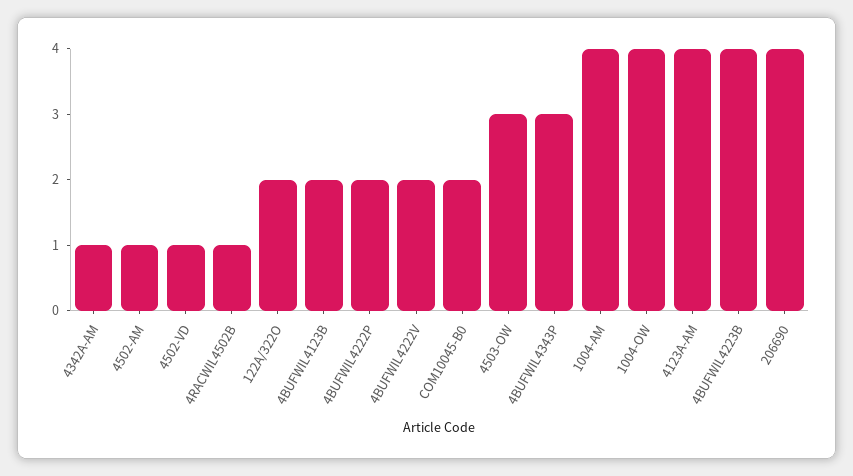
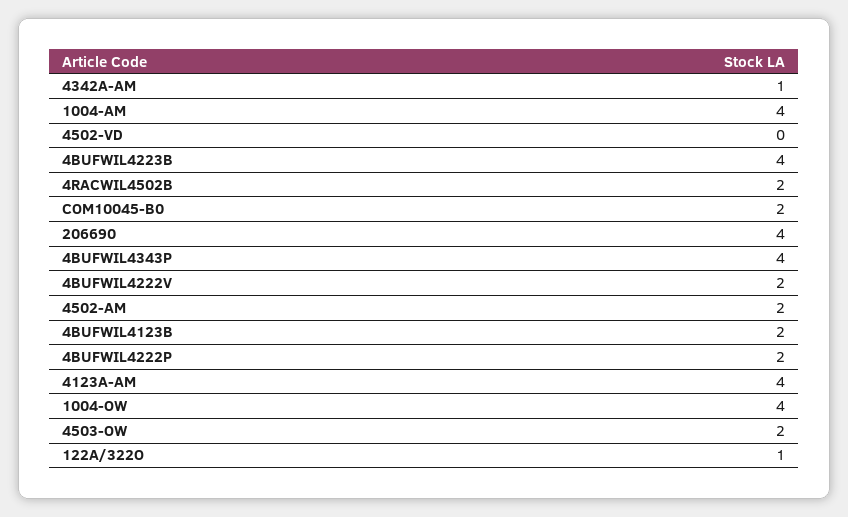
4502-AM: 1 -> 2
4502-VD: 1 -> 0
4RACWIL4502B: 1 -> 2
122A/322O: 2 -> 1
4503-OW: 3 -> 2
4BUFWIL4343P: 3 -> 4

